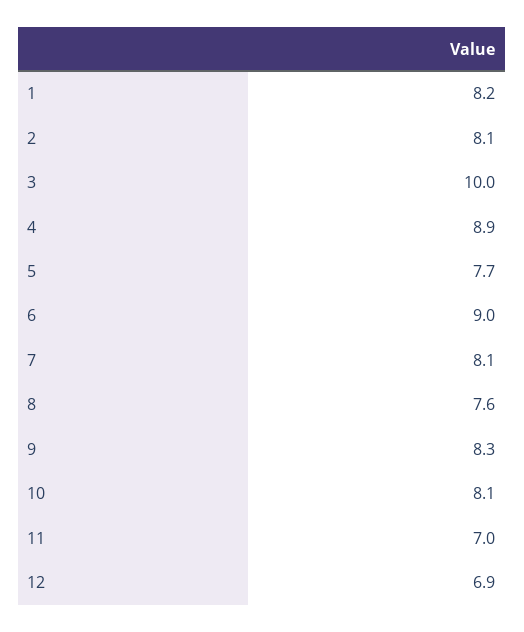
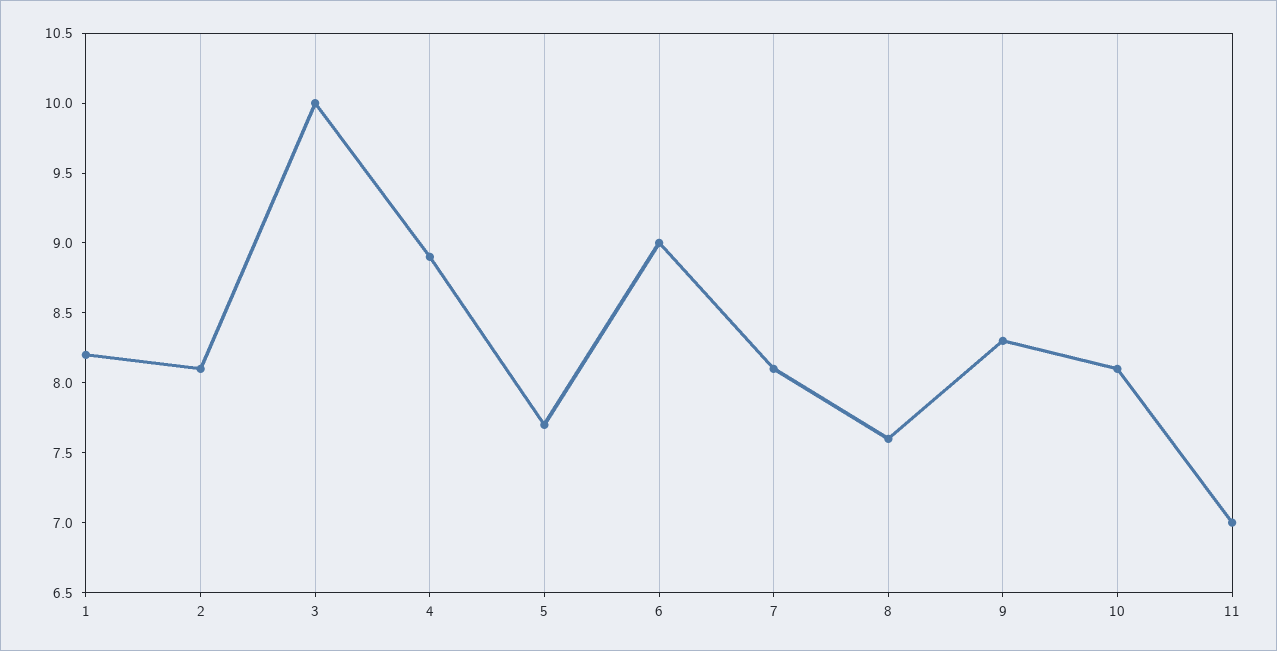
12: 6.9 -> none

